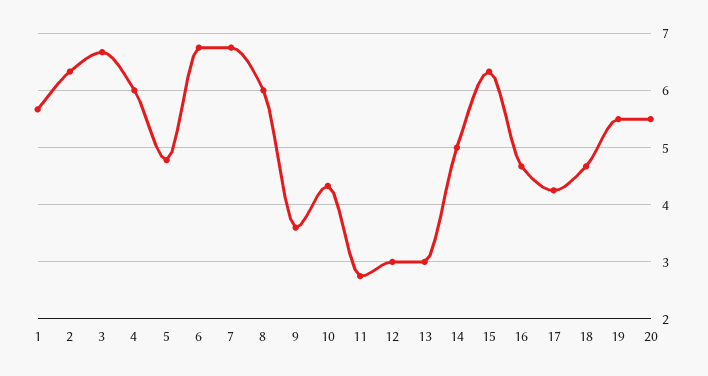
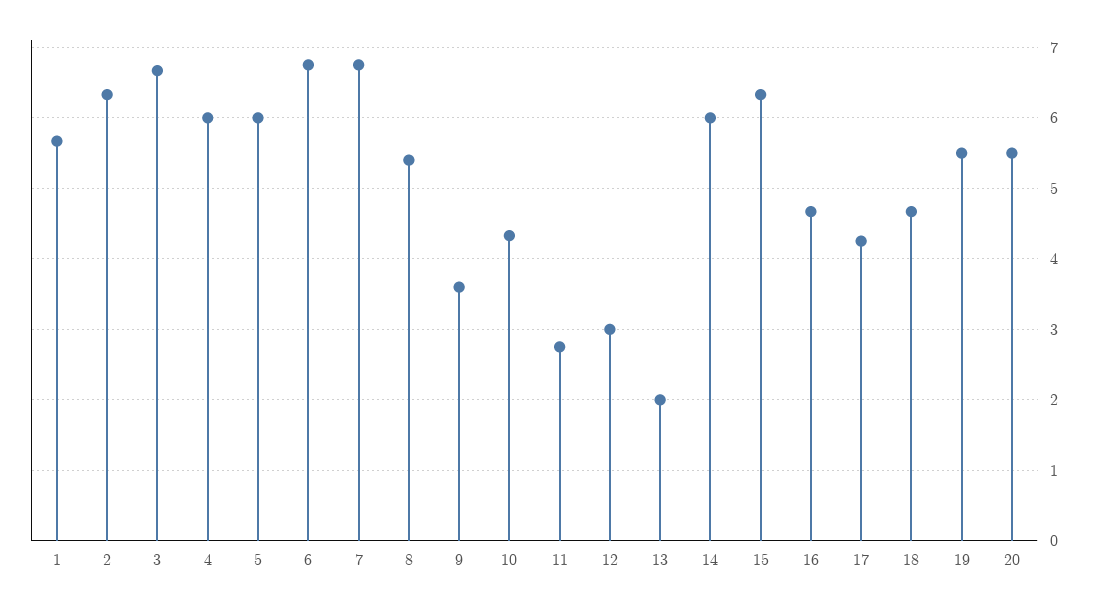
5: 4.8 -> 6
8: 6 -> 5.4
13: 3 -> 2
14: 5 -> 6

